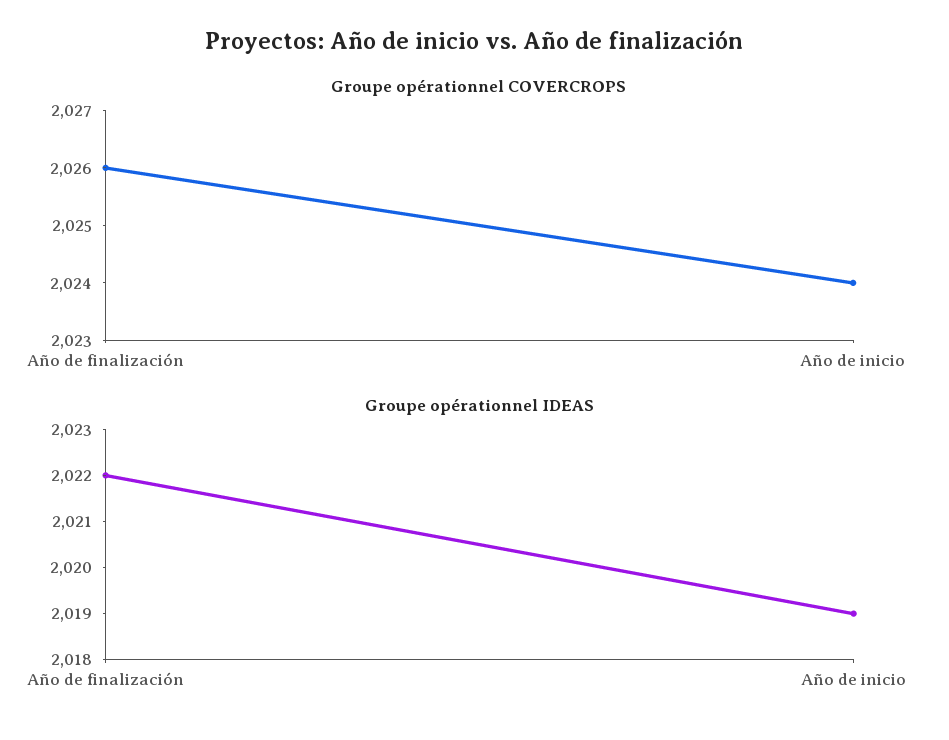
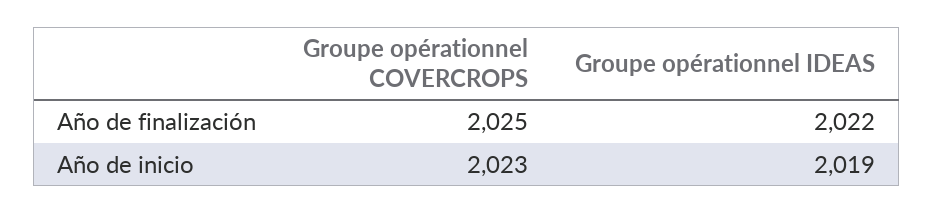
Groupe opérationnel COVERCROPS, Año de finalización: 2026 -> 2025
Groupe opérationnel COVERCROPS, Año de inicio: 2024 -> 2023

